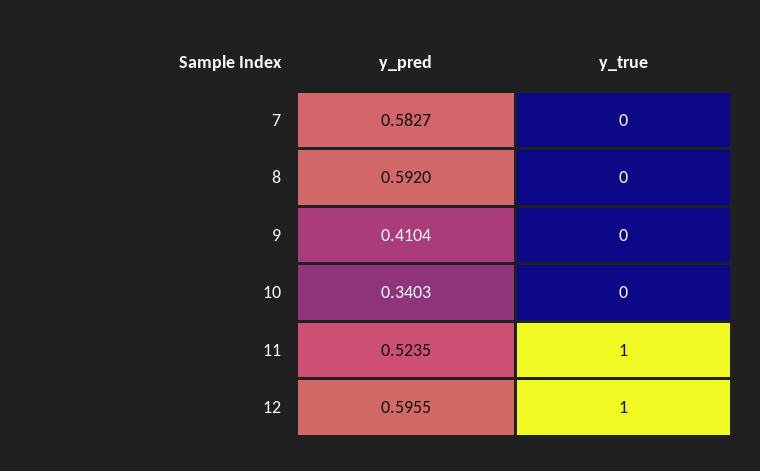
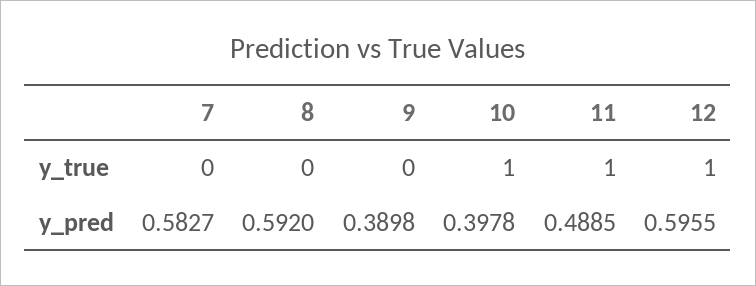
y_pred, 9: 0.4104 -> 0.3898
y_pred, 10: 0.3403 -> 0.3978
y_true, 10: 0 -> 1
y_pred, 11: 0.5235 -> 0.4885

